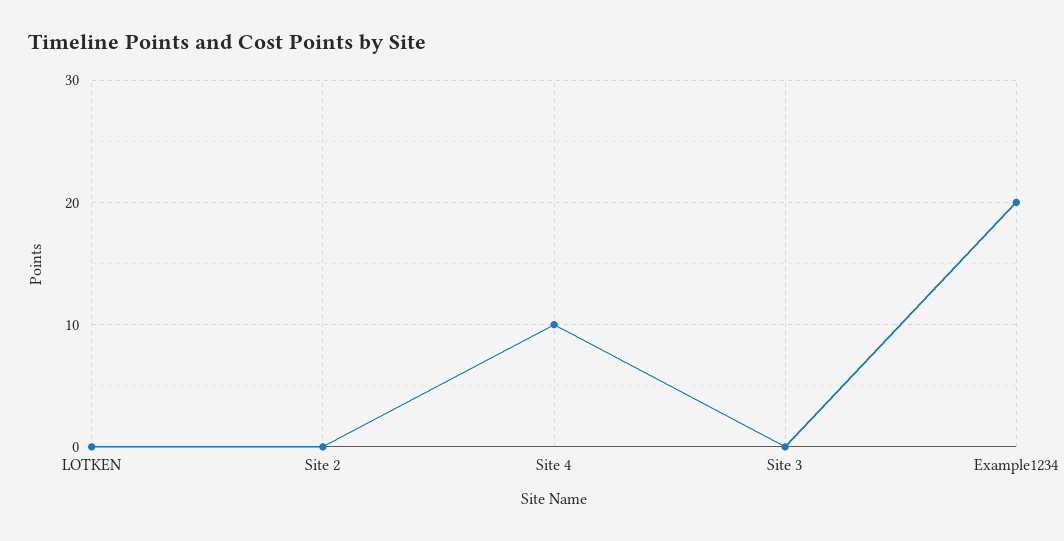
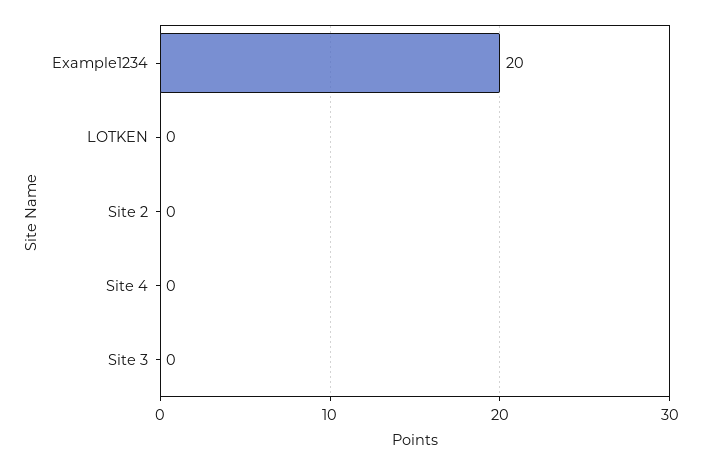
Site 4: 10 -> 0

